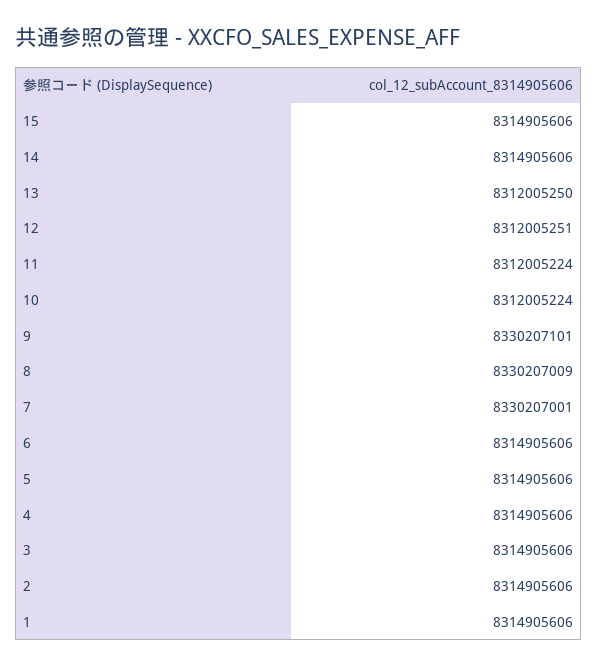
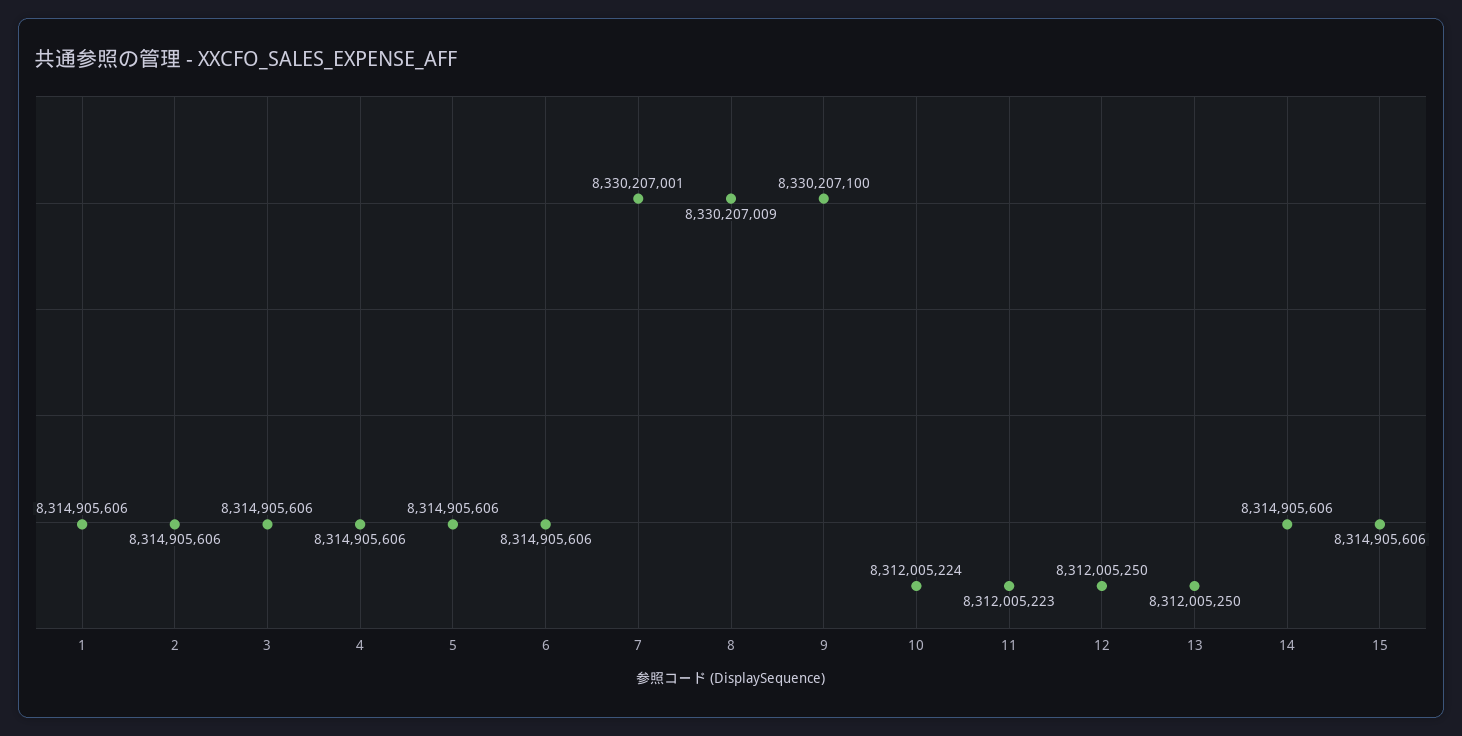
12: 8312005251 -> 8312005250
11: 8312005224 -> 8312005223
9: 8330207101 -> 8330207100

